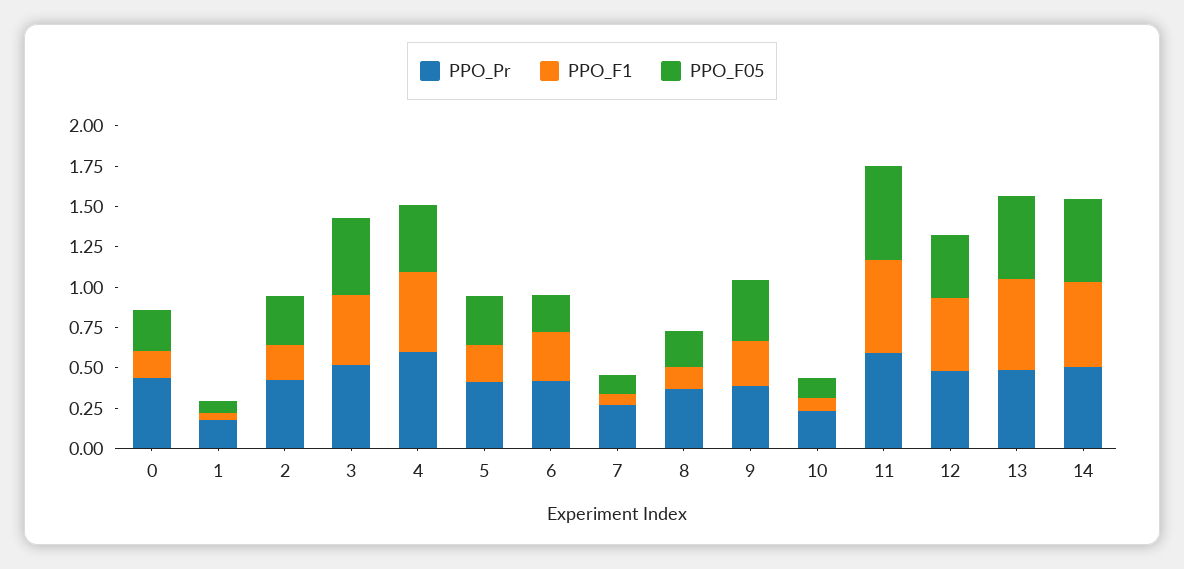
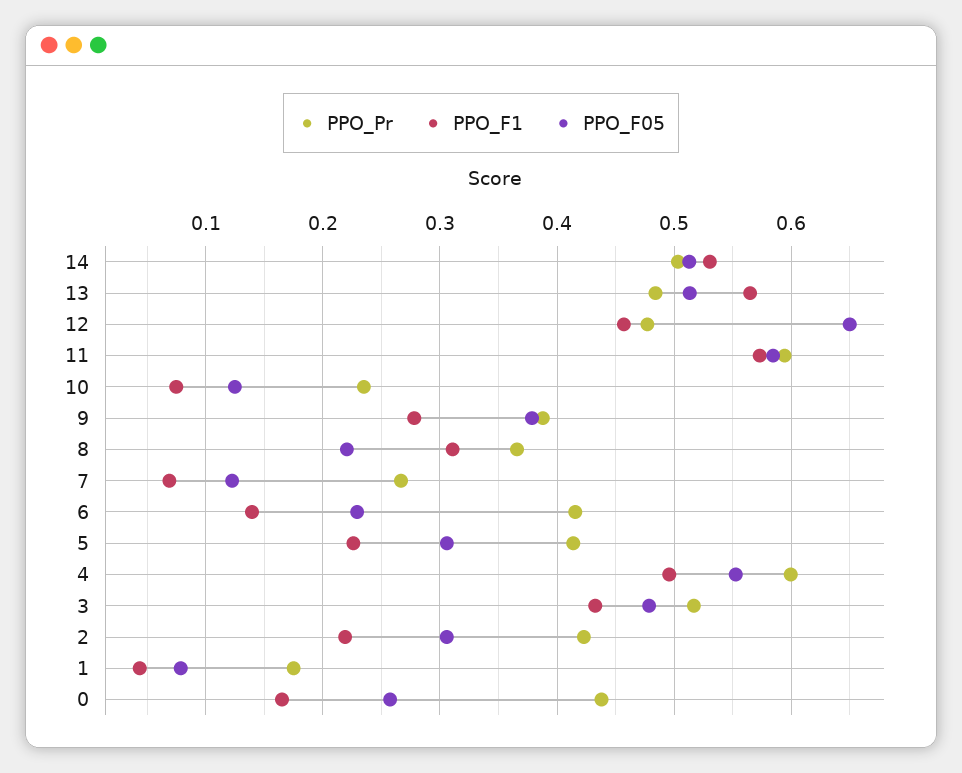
PPO_F05, 4: 0.4 -> 0.55
PPO_F1, 6: 0.3 -> 0.14
PPO_F1, 8: 0.15 -> 0.31
PPO_F05, 12: 0.4 -> 0.65

